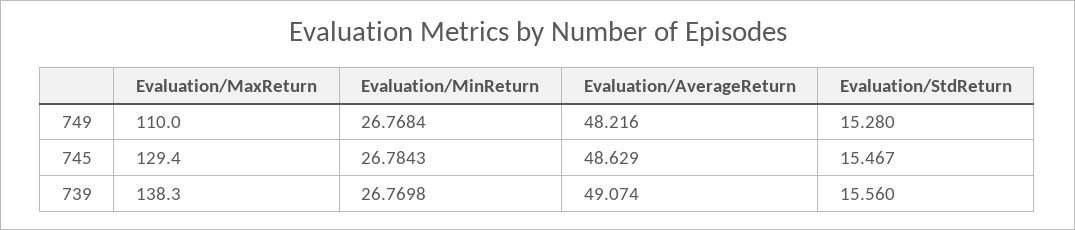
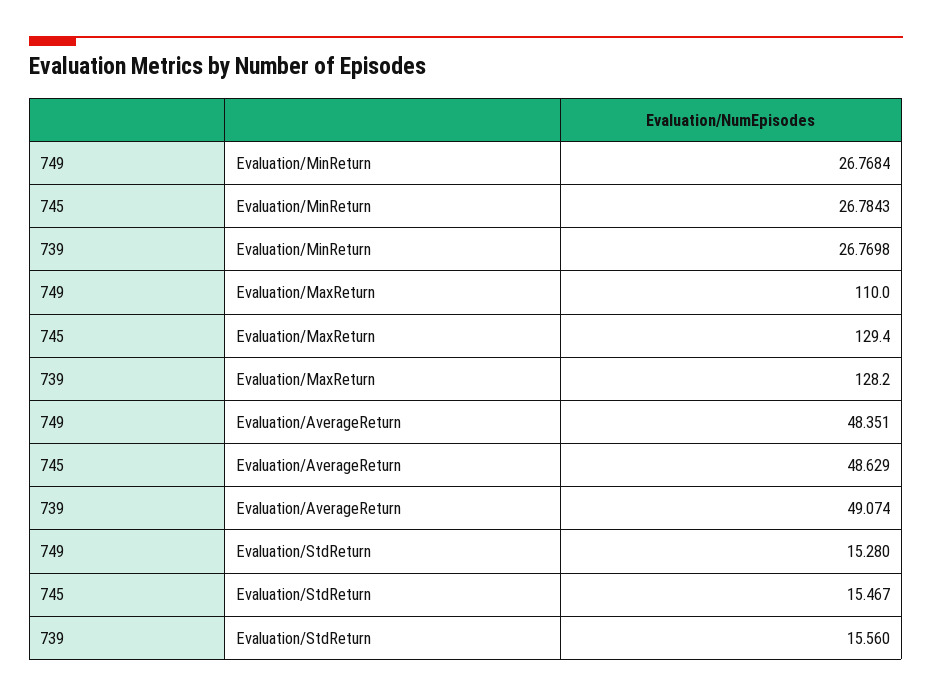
Evaluation/AverageReturn, 749: 48.216 -> 48.351
Evaluation/MaxReturn, 739: 138.3 -> 128.2

